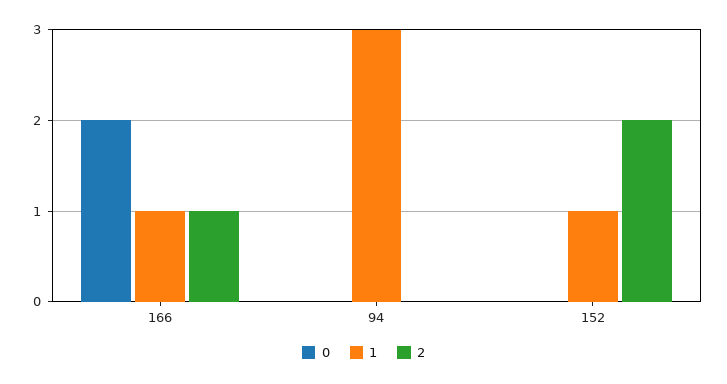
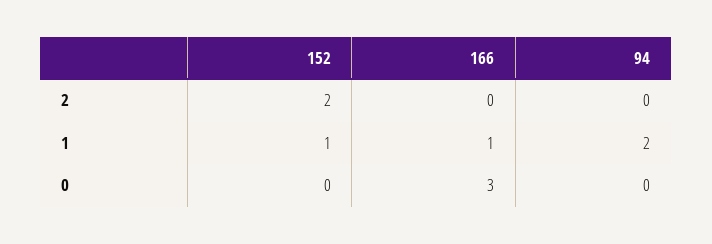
0, 166: 2 -> 3
2, 166: 1 -> 0
1, 94: 3 -> 2

